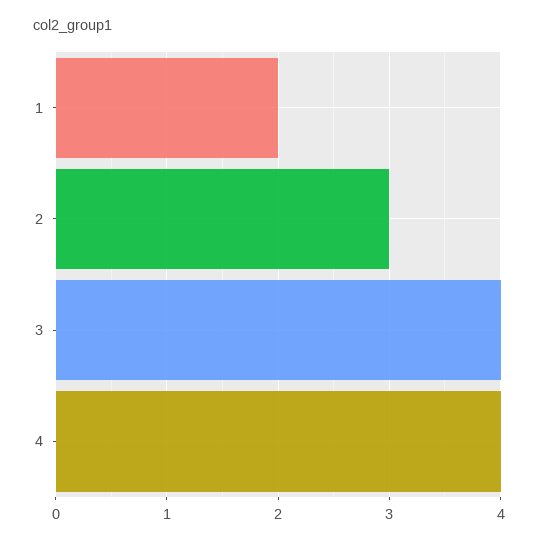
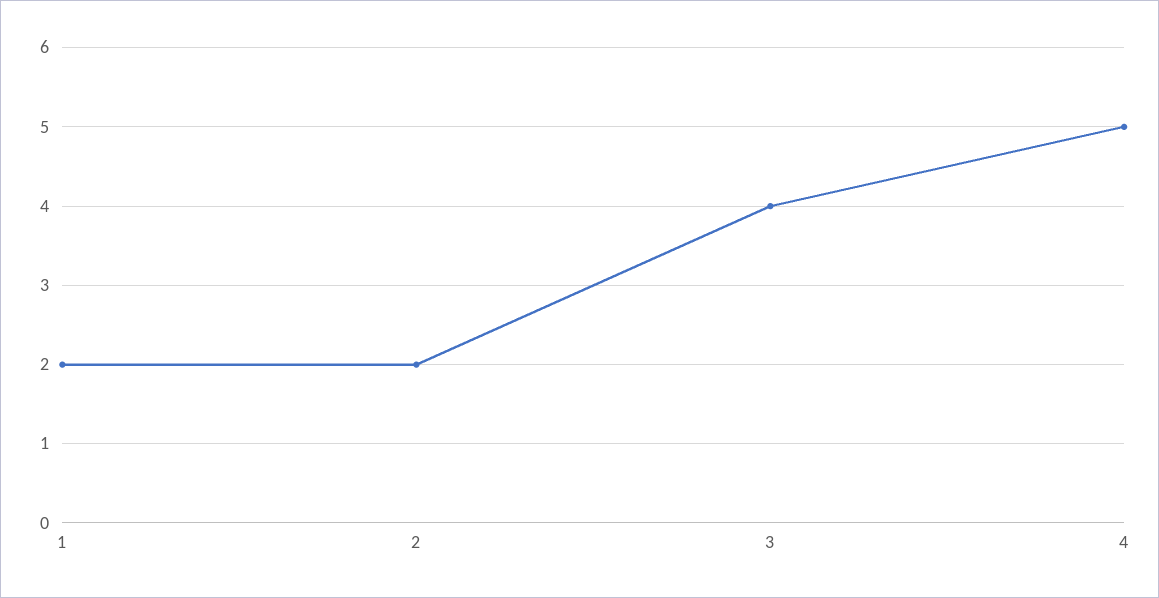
2: 3 -> 2
4: 4 -> 5

